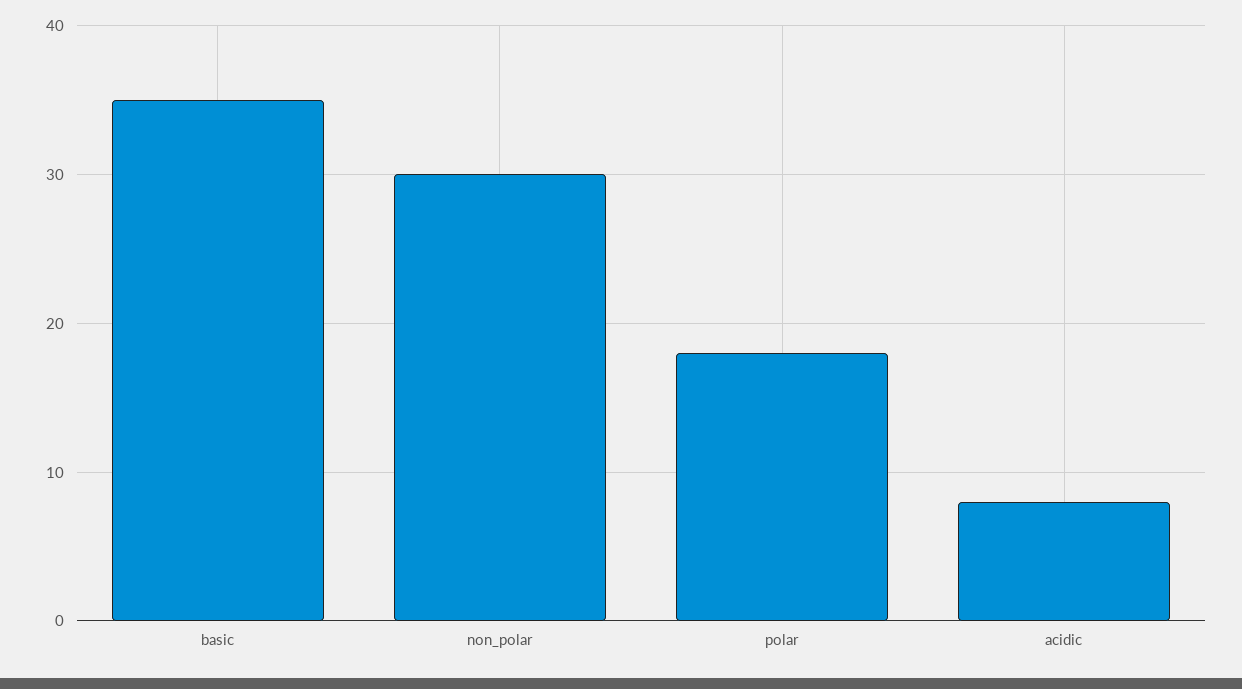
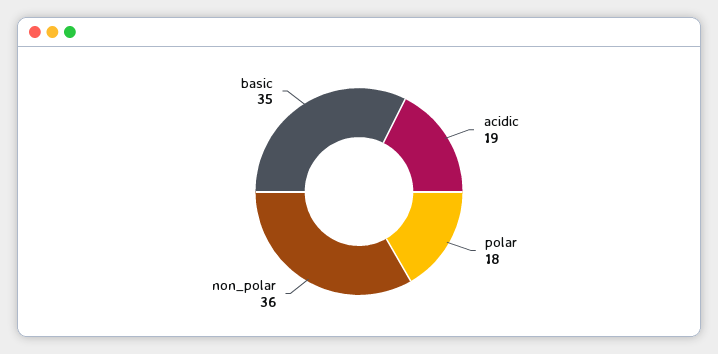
non_polar: 30 -> 36
acidic: 8 -> 19

